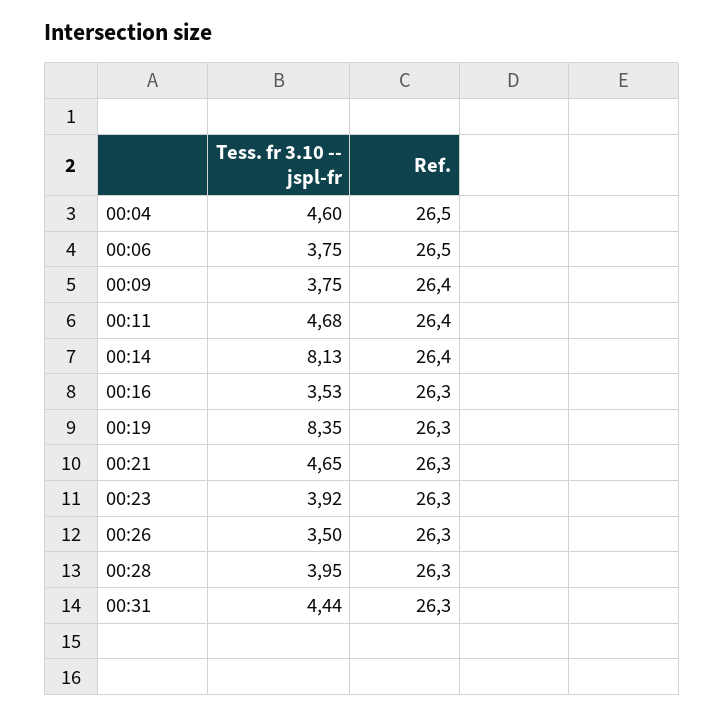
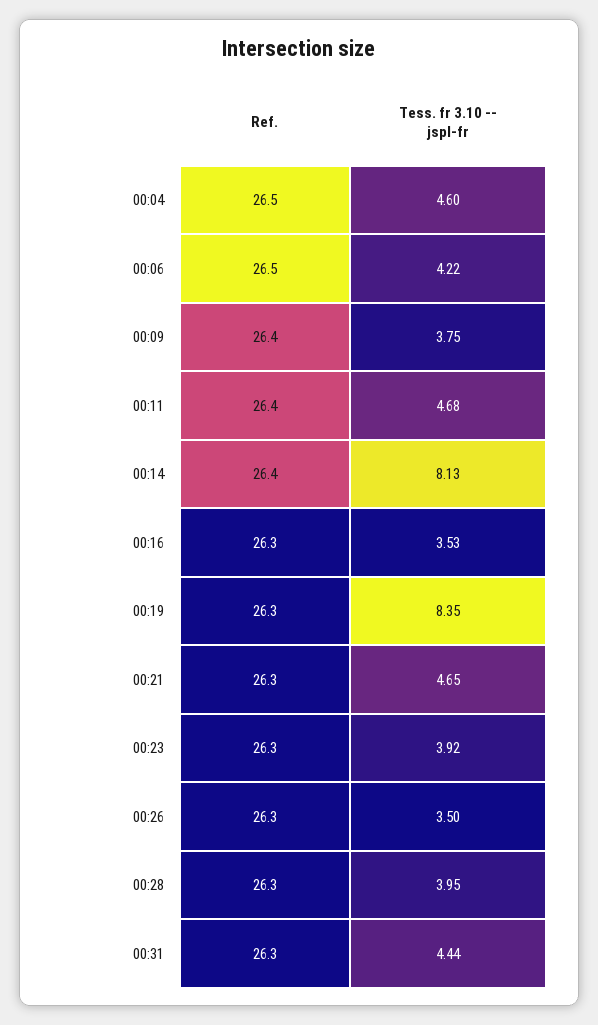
Tess. fr 3.10 -- jspl-fr, 00:06: 3.75 -> 4.22

